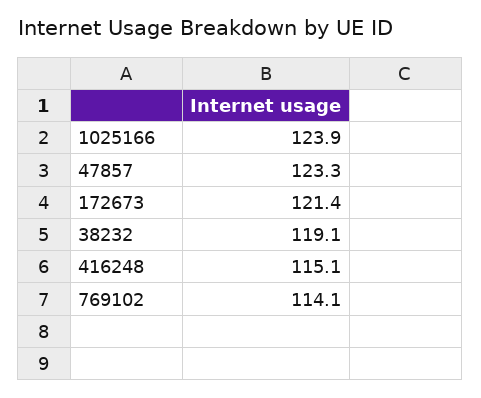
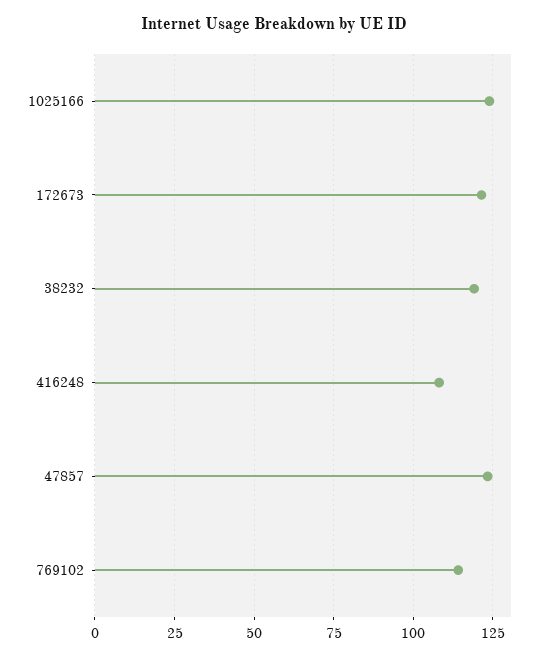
416248: 115.1 -> 107.5

